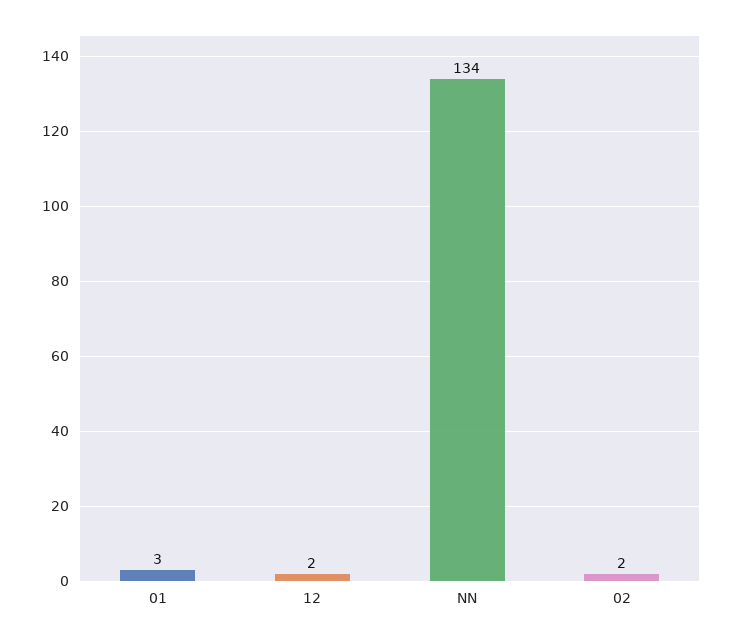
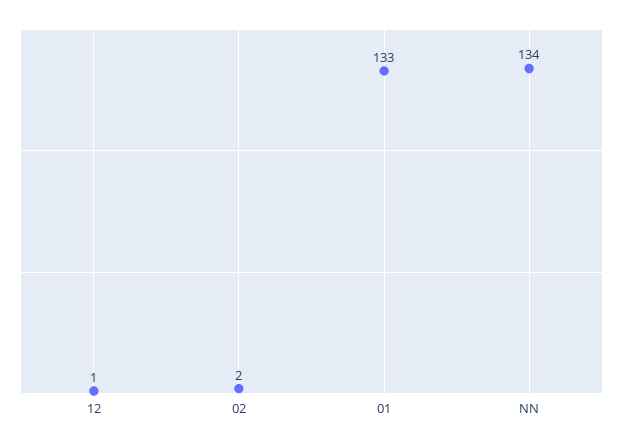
01: 3 -> 133
12: 2 -> 1

